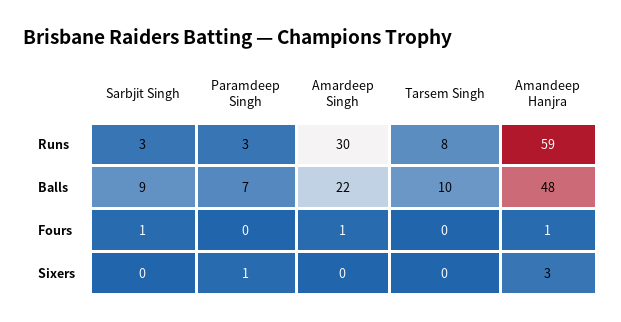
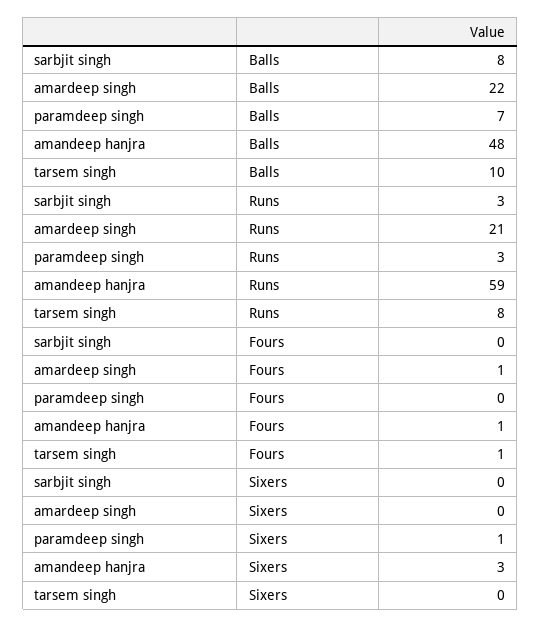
Amardeep Singh, Runs: 30 -> 21
Sarbjit Singh, Balls: 9 -> 8
Sarbjit Singh, Fours: 1 -> 0
Tarsem Singh, Fours: 0 -> 1

